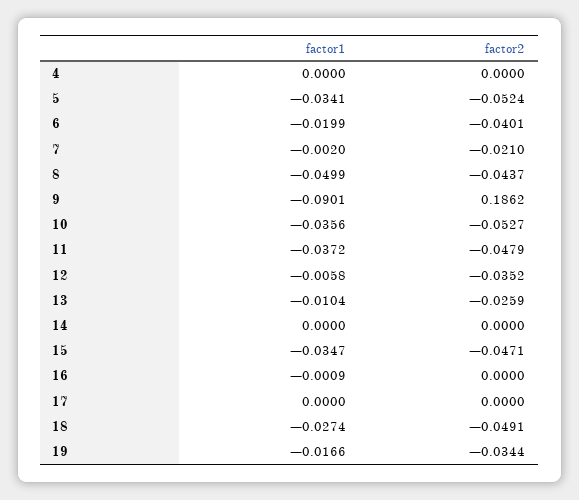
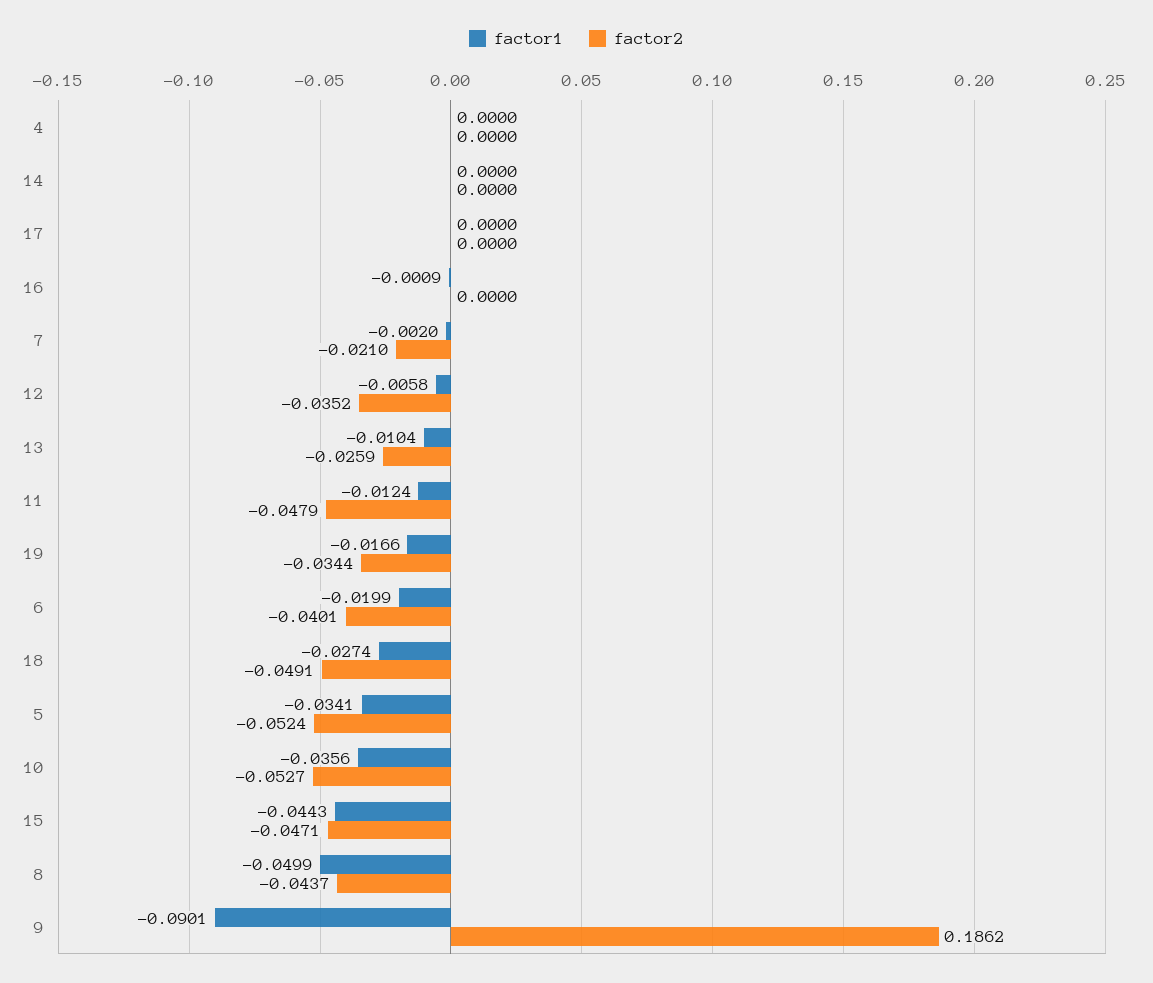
factor1, 11: -0.0372 -> -0.0124
factor1, 15: -0.0347 -> -0.0443

